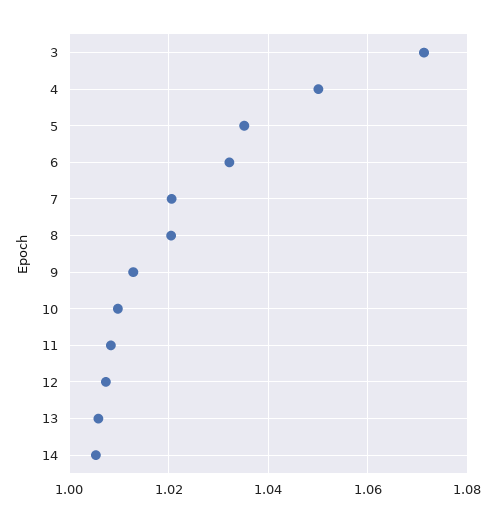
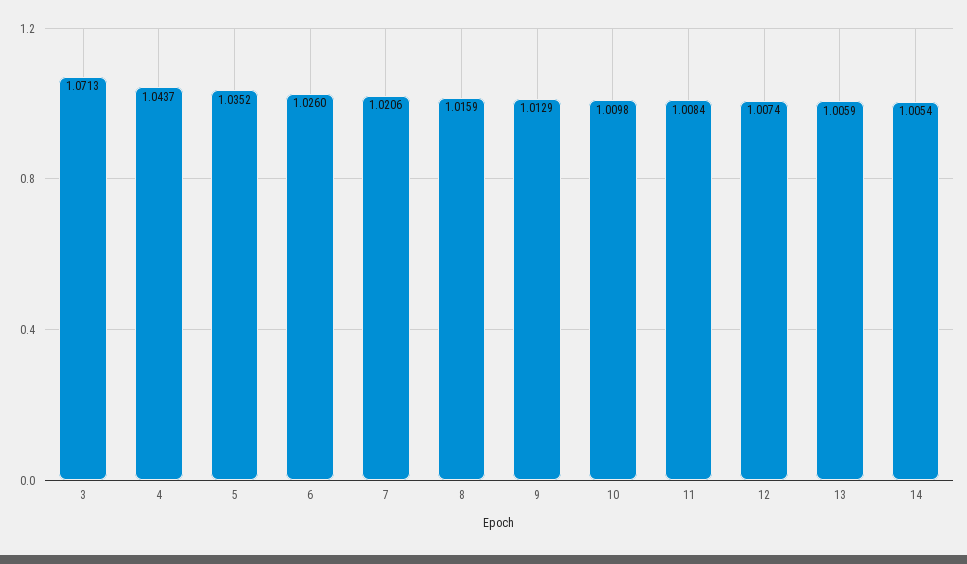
4: 1.05 -> 1.0437
6: 1.032 -> 1.026
8: 1.02 -> 1.0159

